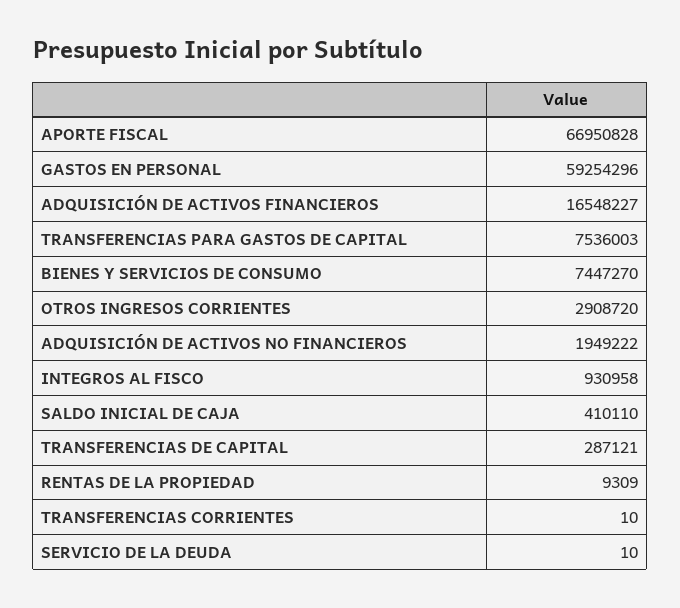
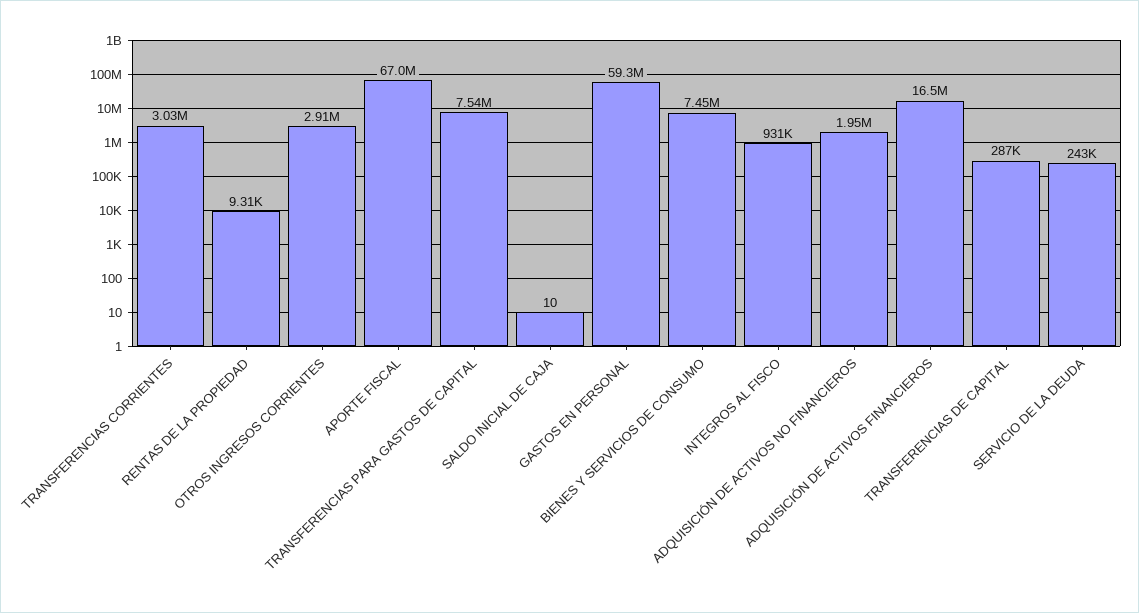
SALDO INICIAL DE CAJA: 410110 -> 10
TRANSFERENCIAS CORRIENTES: 10 -> 3030000
SERVICIO DE LA DEUDA: 10 -> 243000

